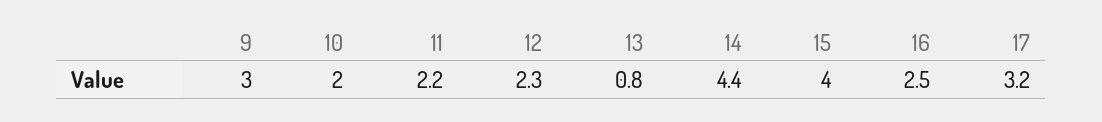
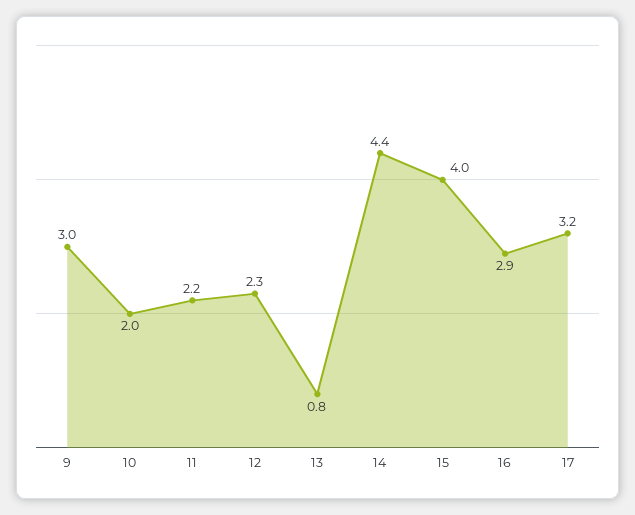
16: 2.5 -> 2.9

